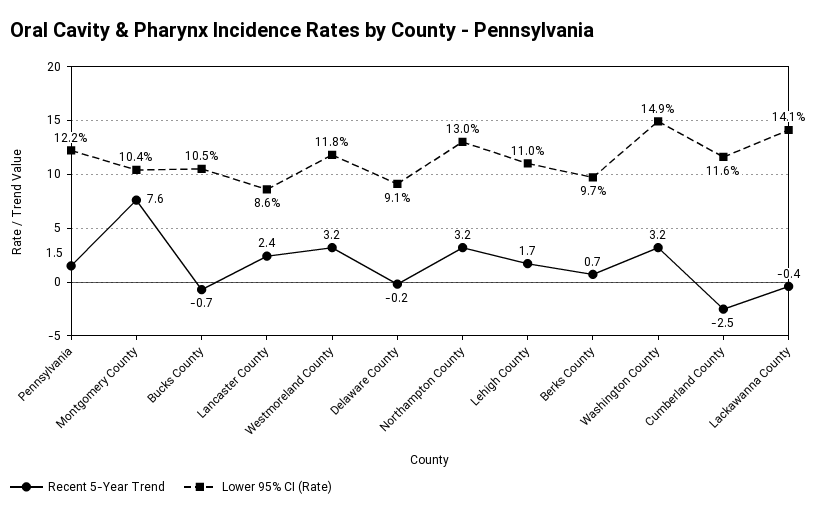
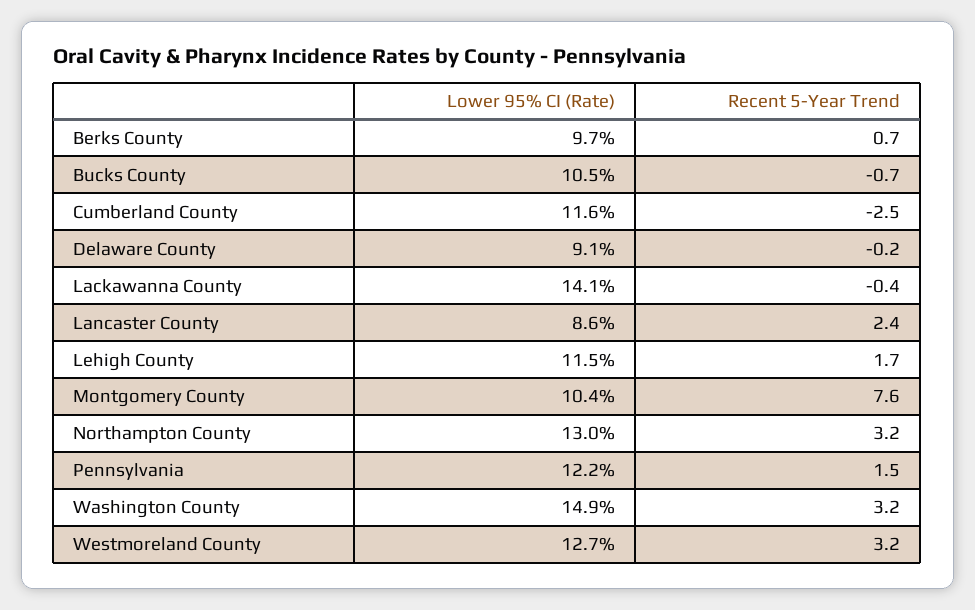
Lower 95% CI (Rate), Westmoreland County: 11.8 -> 12.7
Lower 95% CI (Rate), Lehigh County: 11 -> 11.5

